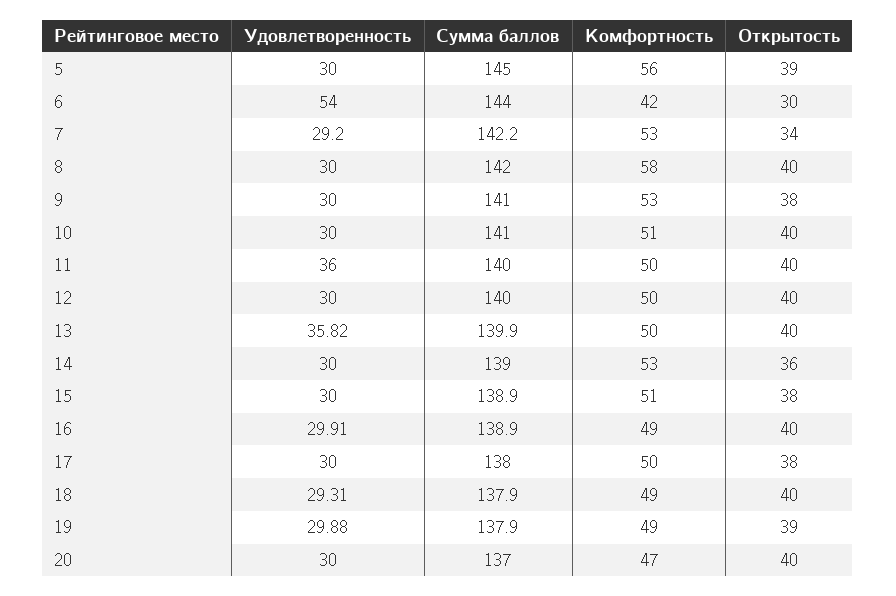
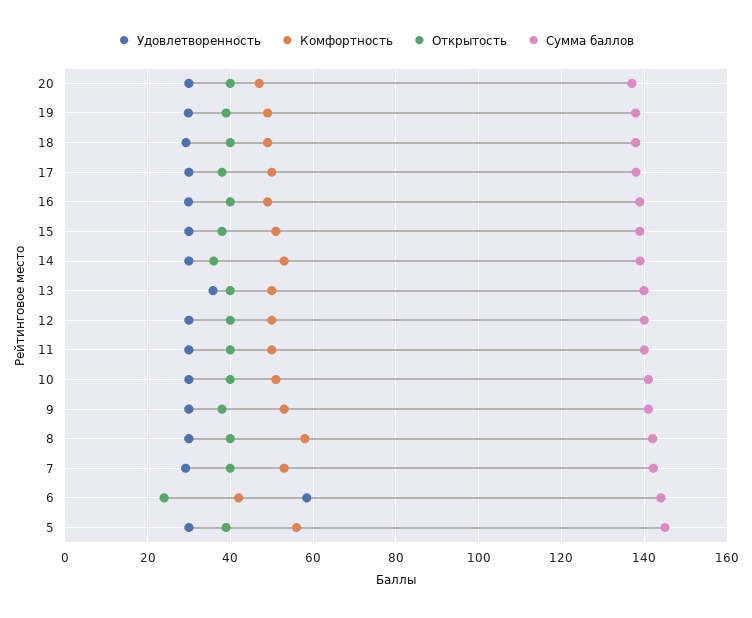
Удовлетворенность, 6: 54 -> 58
Открытость, 6: 30 -> 24
Открытость, 7: 34 -> 40
Удовлетворенность, 11: 36 -> 30

